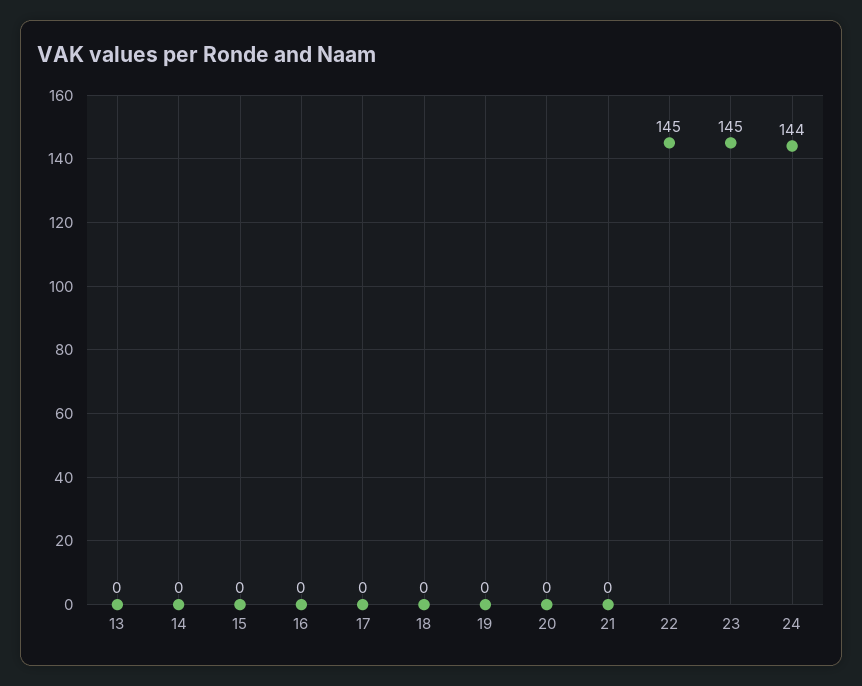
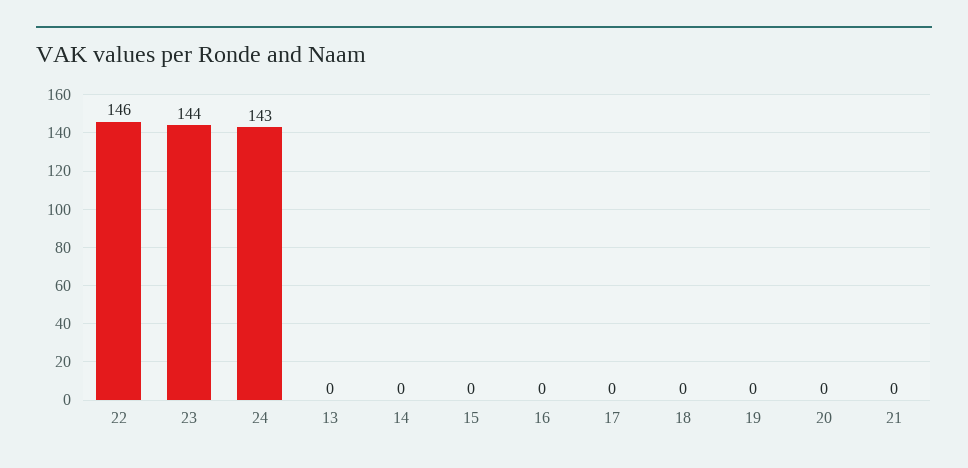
22: 145 -> 146
23: 145 -> 144
24: 144 -> 143

